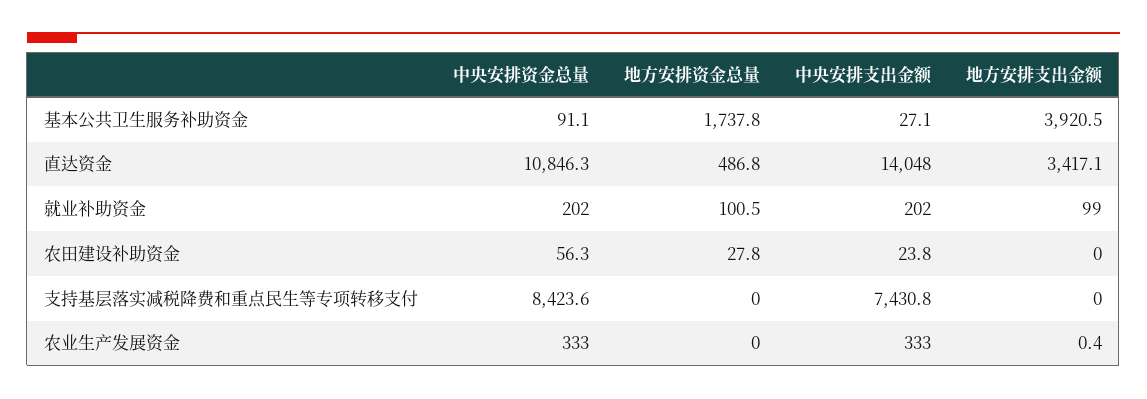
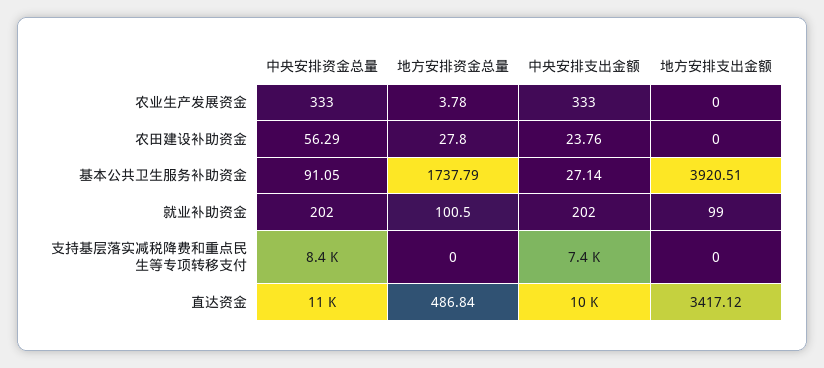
中央安排支出金额, 直达资金: 14048 -> 10000
地方安排资金总量, 农业生产发展资金: 0 -> 3.78
地方安排支出金额, 农业生产发展资金: 0.4 -> 0

